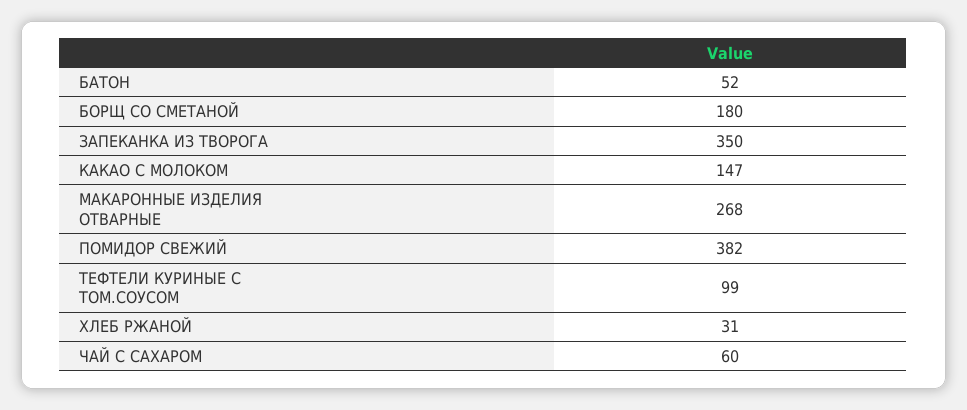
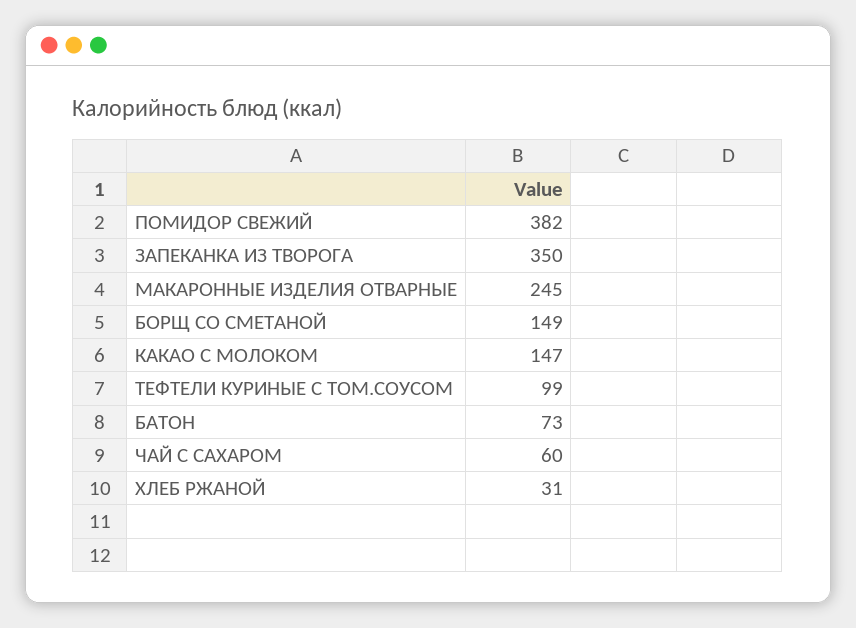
БАТОН: 52 -> 73
БОРЩ СО СМЕТАНОЙ: 180 -> 149
МАКАРОННЫЕ ИЗДЕЛИЯ ОТВАРНЫЕ: 268 -> 245

